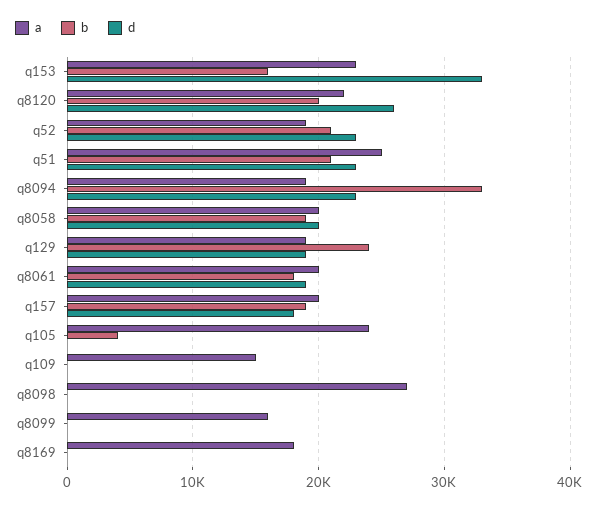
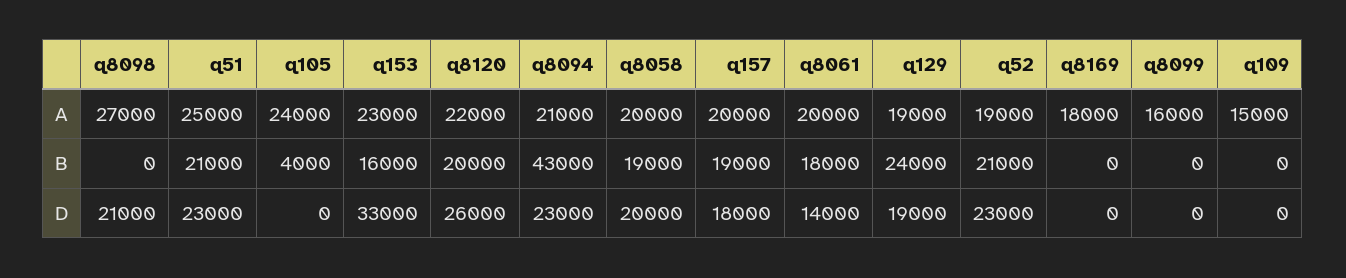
a, q8094: 19000 -> 21000
b, q8094: 33000 -> 43000
d, q8061: 19000 -> 14000
d, q8098: 0 -> 21000

